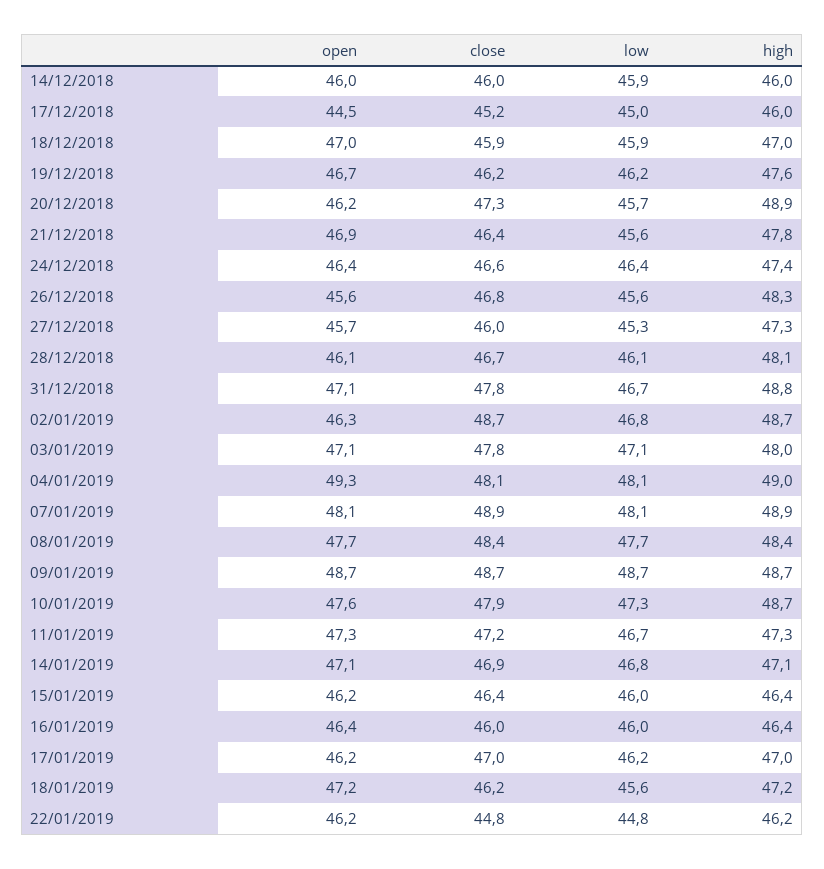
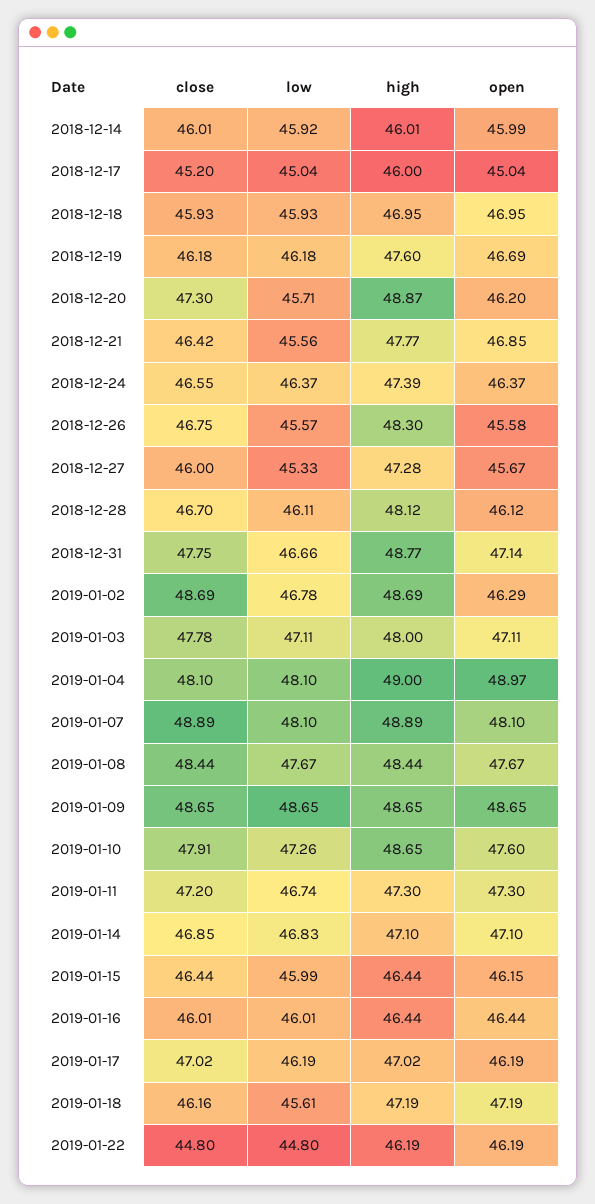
open, 17/12/2018: 44.5 -> 45.04
open, 04/01/2019: 49.3 -> 48.97

